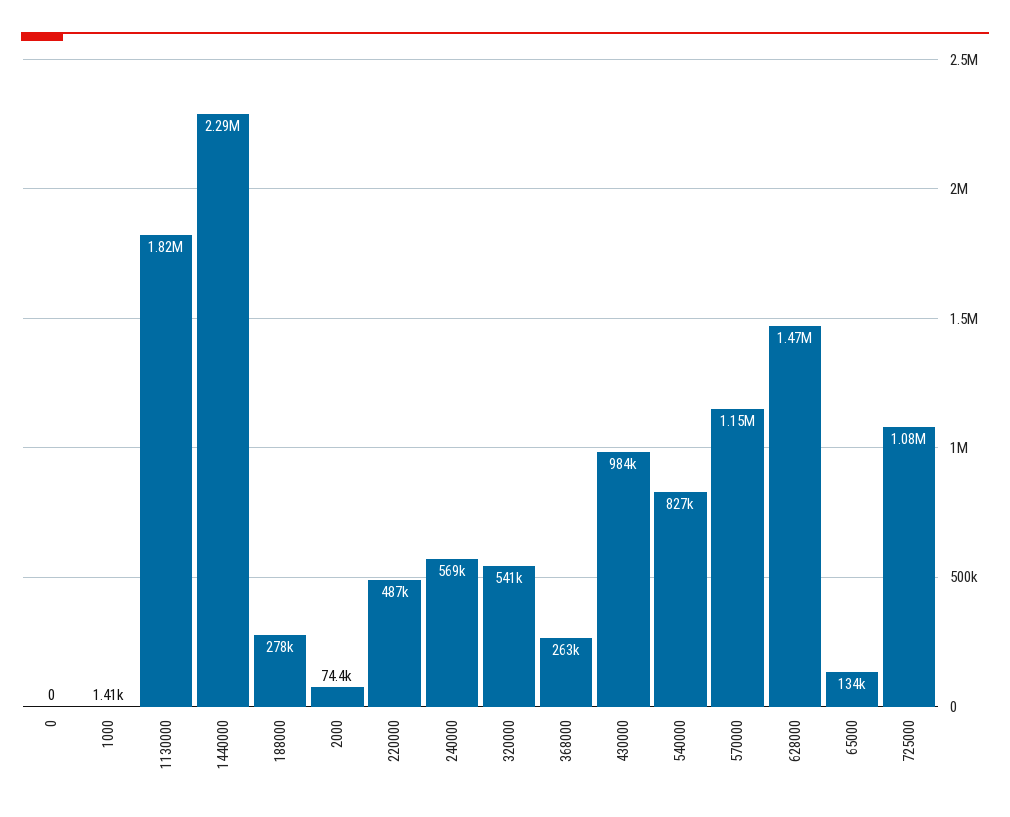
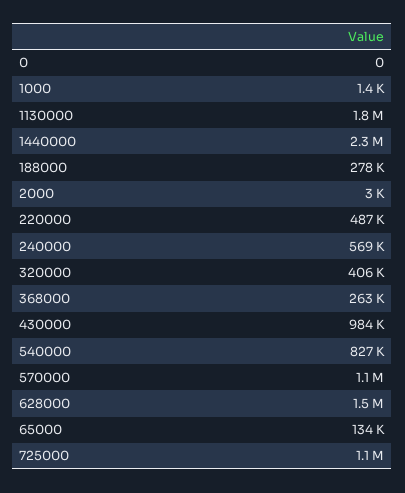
2000: 74400 -> 3000
320000: 541000 -> 406000

